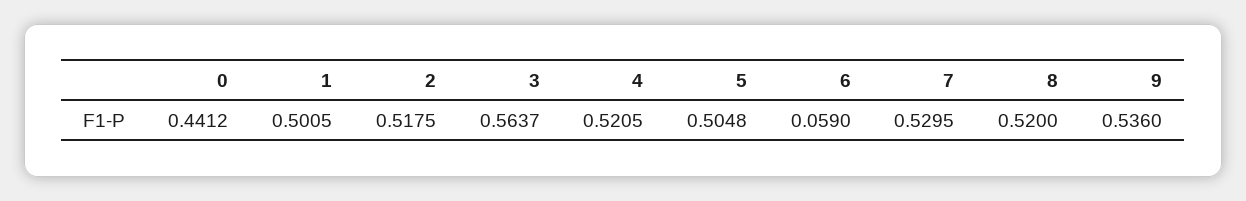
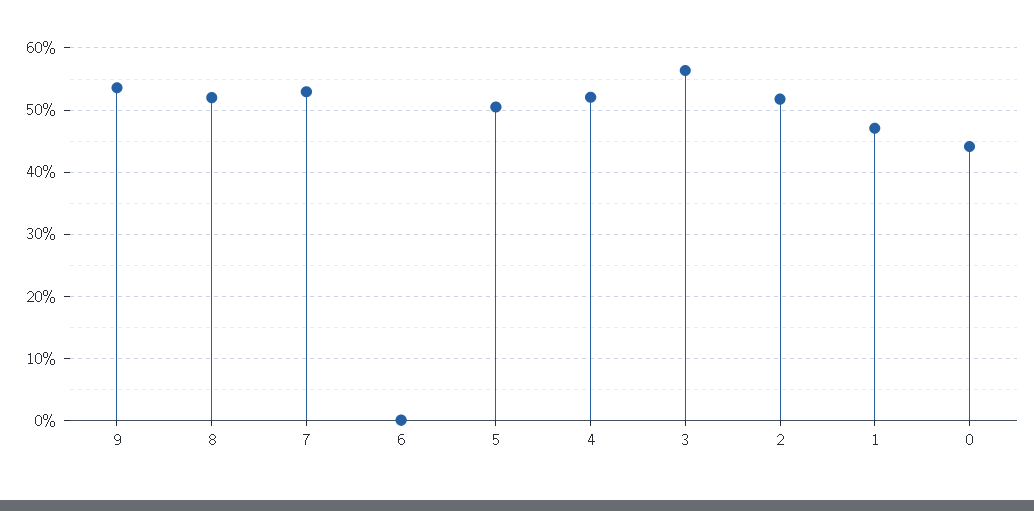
1: 0.5005 -> 0.47
6: 0.059 -> 0

